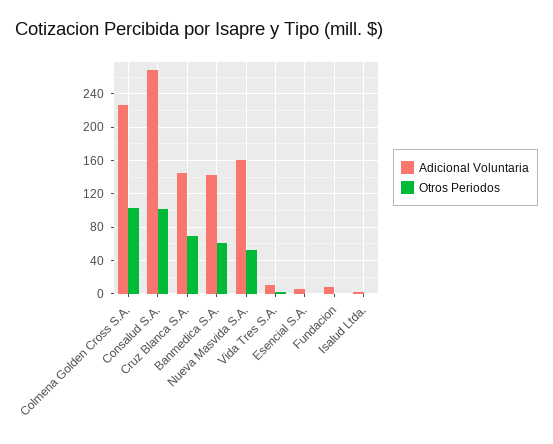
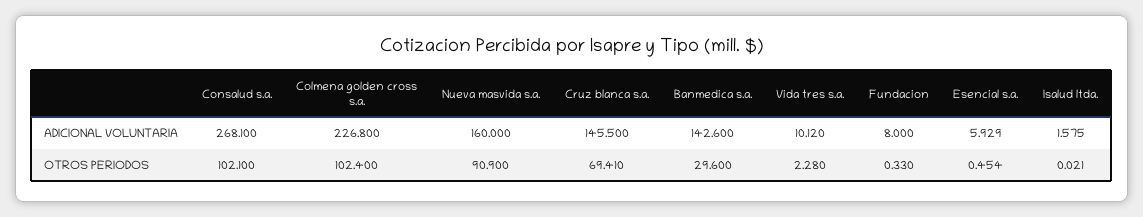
Otros Periodos, Banmedica S.A.: 60 -> 29.6
Otros Periodos, Nueva Masvida S.A.: 50 -> 90.9

